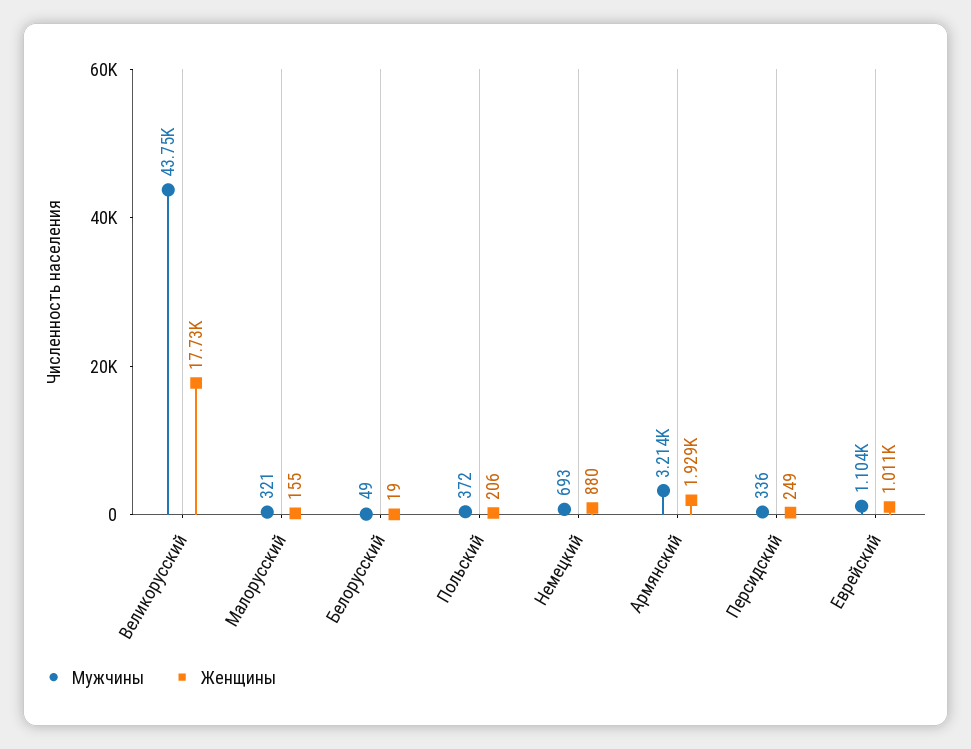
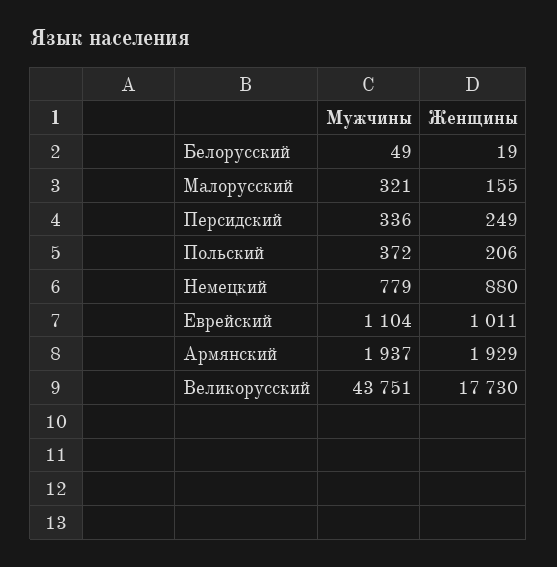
Мужчины, Немецкий: 693 -> 779
Мужчины, Армянский: 3214 -> 1937

